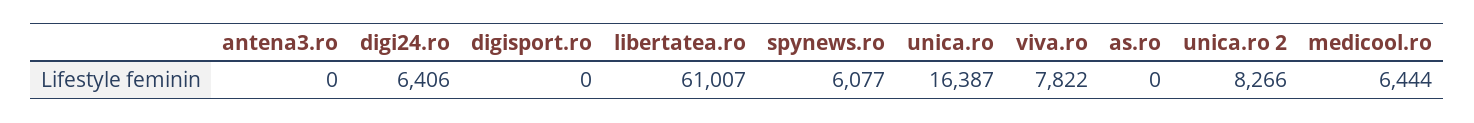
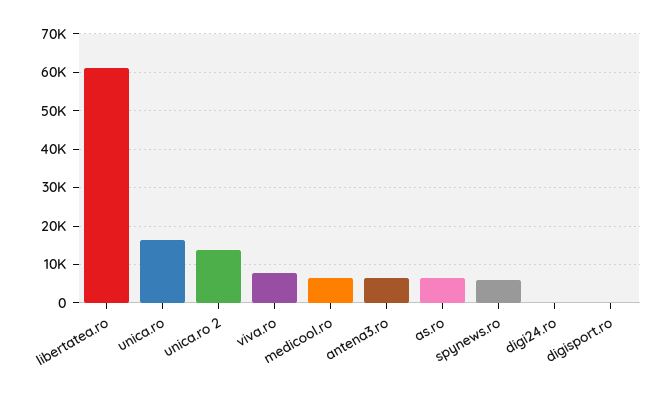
antena3.ro: 0 -> 6000
digi24.ro: 6406 -> 0
as.ro: 0 -> 6000
unica.ro 2: 8266 -> 14000

